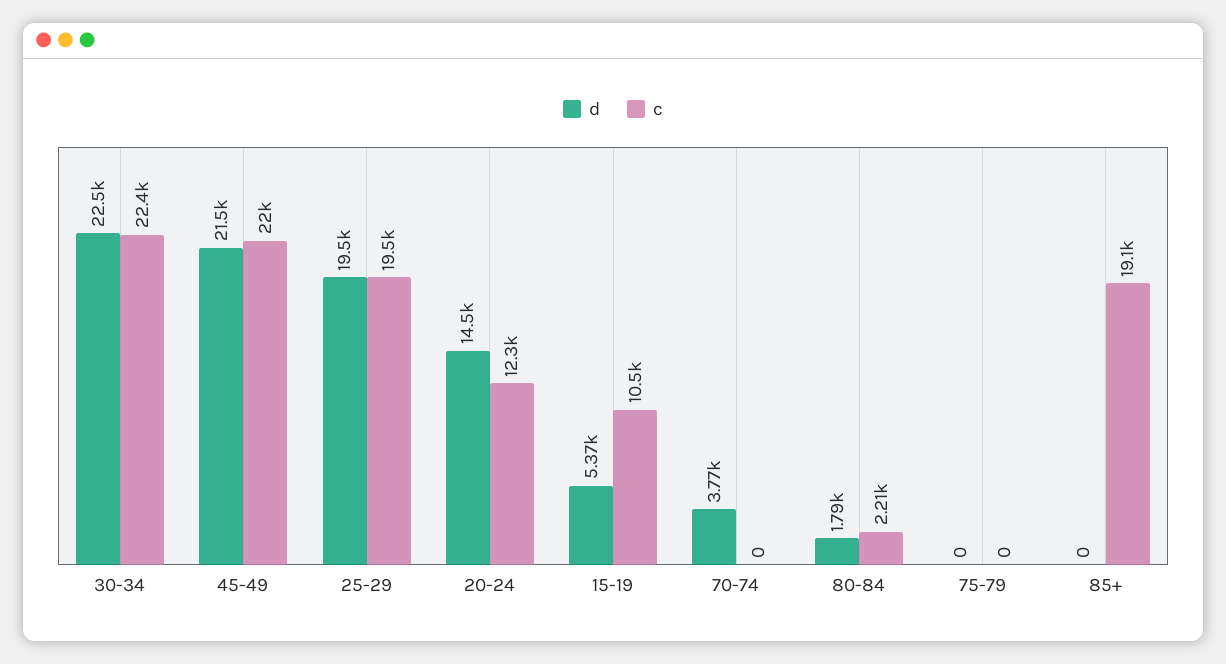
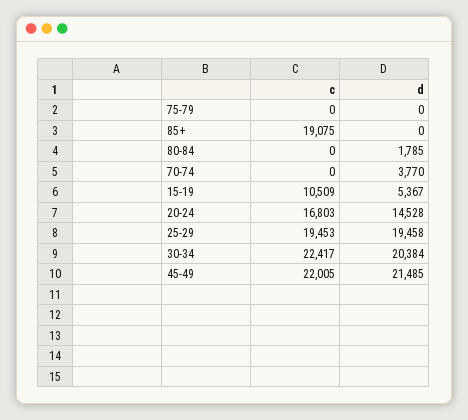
d, 30-34: 22500 -> 20384
c, 20-24: 12300 -> 16803
c, 80-84: 2210 -> 0

